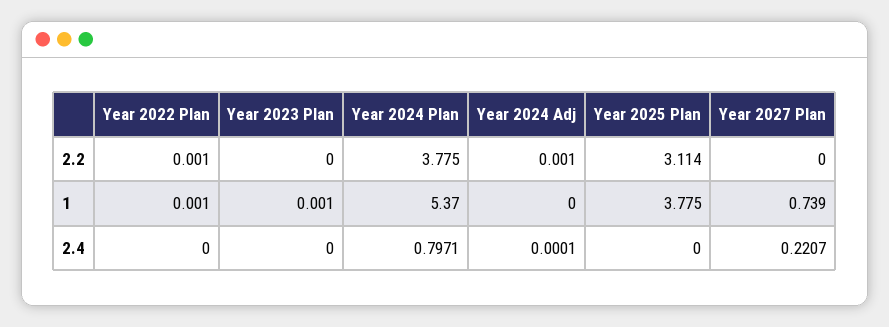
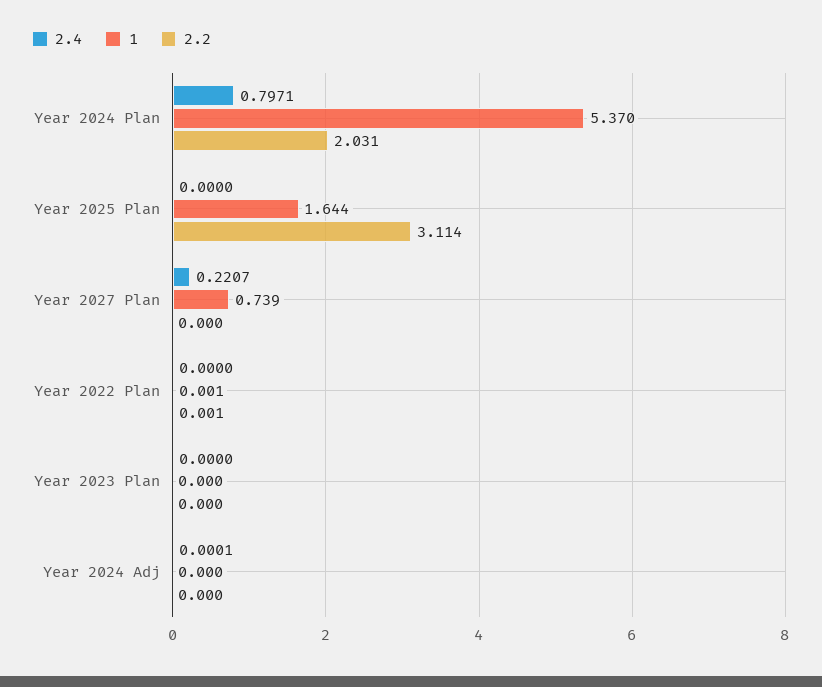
2.2, Year 2024 Plan: 3.775 -> 2.031
2.2, Year 2024 Adj: 0.001 -> 0
1, Year 2023 Plan: 0.001 -> 0
1, Year 2025 Plan: 3.775 -> 1.644

